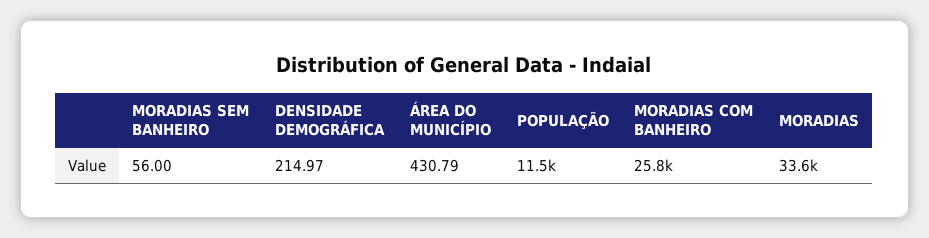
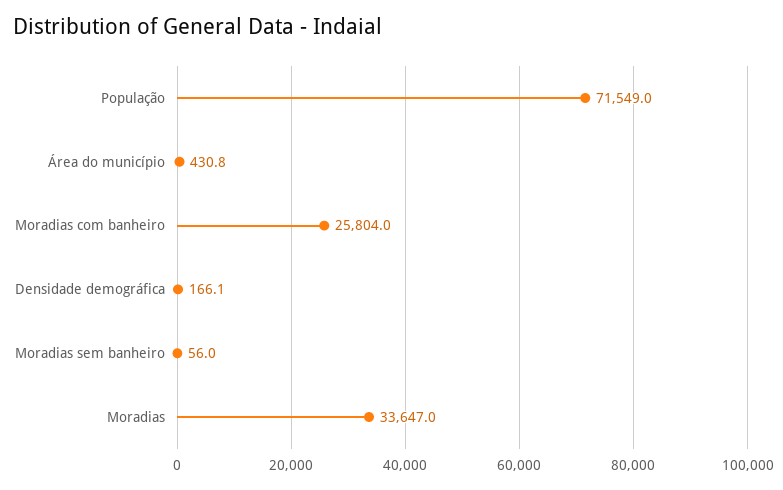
DENSIDADE DEMOGRÁFICA: 214.97 -> 166.1
POPULAÇÃO: 11500 -> 71549

